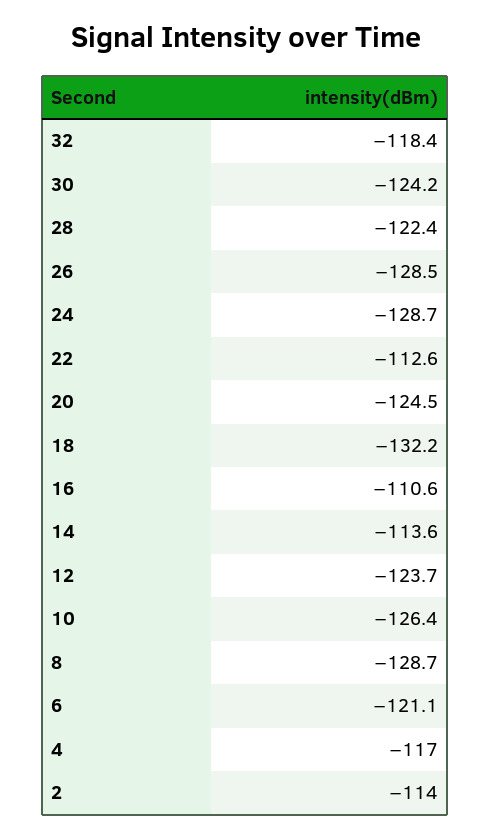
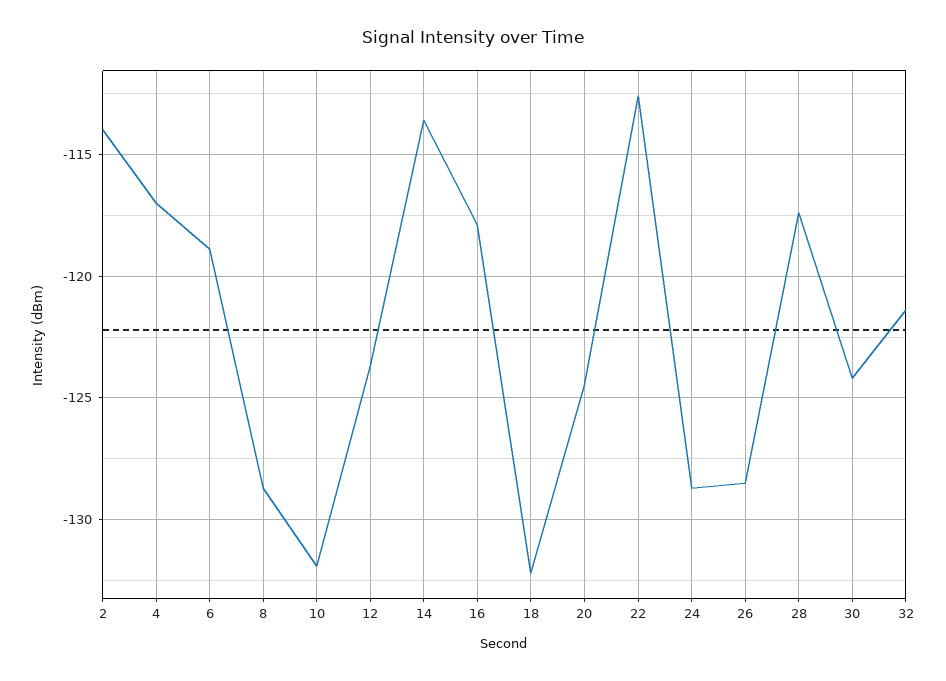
32: -118.4 -> -121.5
28: -122.4 -> -117.5
16: -110.6 -> -118
10: -126.4 -> -132
6: -121.1 -> -119

